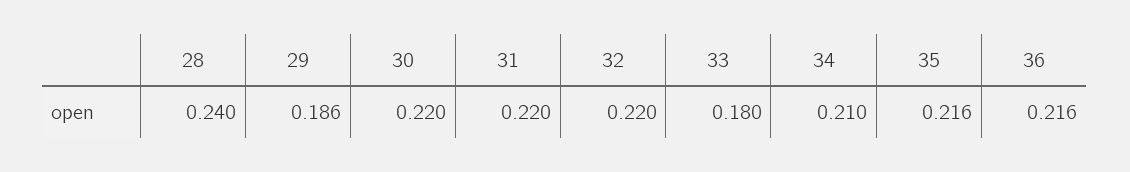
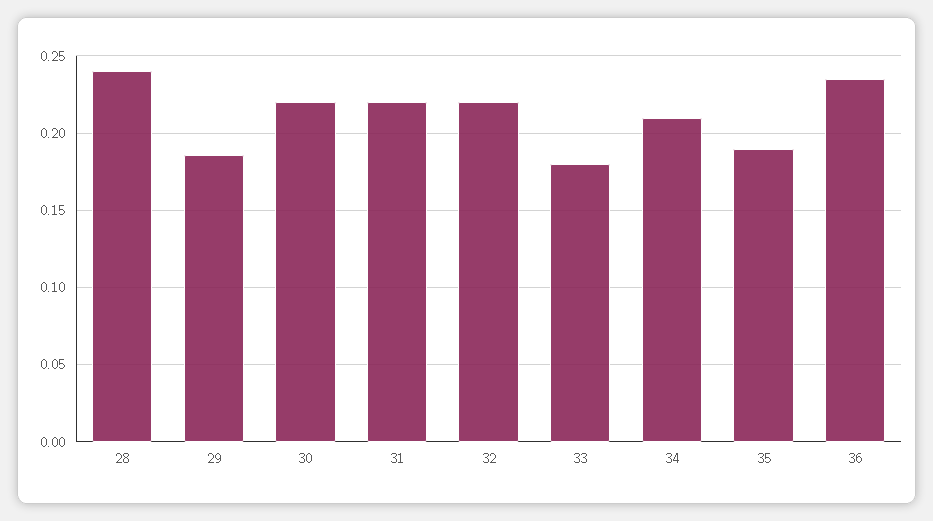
35: 0.216 -> 0.19
36: 0.216 -> 0.235

